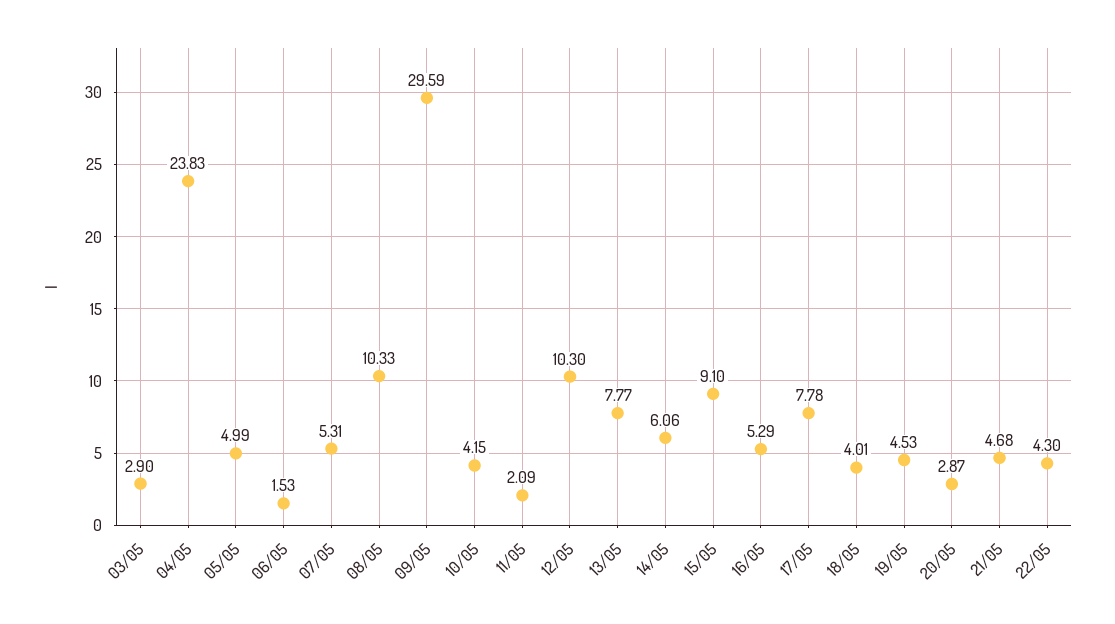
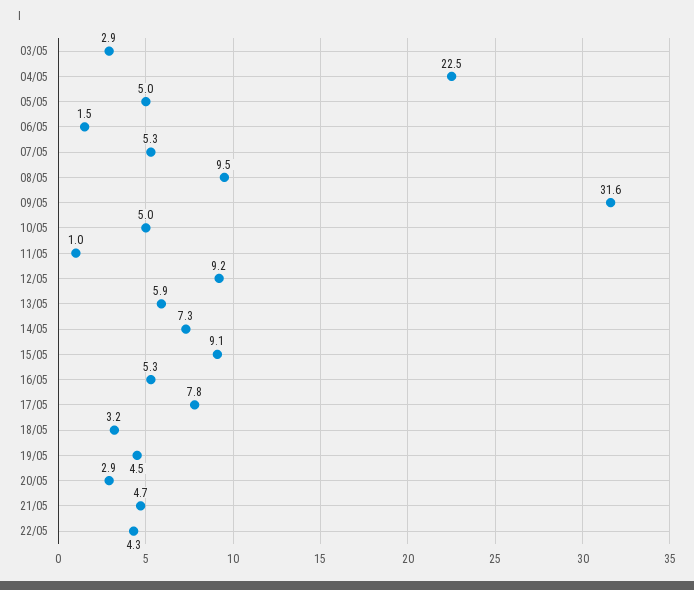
04/05: 23.83 -> 22.5
08/05: 10.33 -> 9.5
09/05: 29.59 -> 31.6
10/05: 4.15 -> 5
11/05: 2.09 -> 1
12/05: 10.3 -> 9.2
13/05: 7.77 -> 5.9
14/05: 6.06 -> 7.3
18/05: 4.01 -> 3.2

